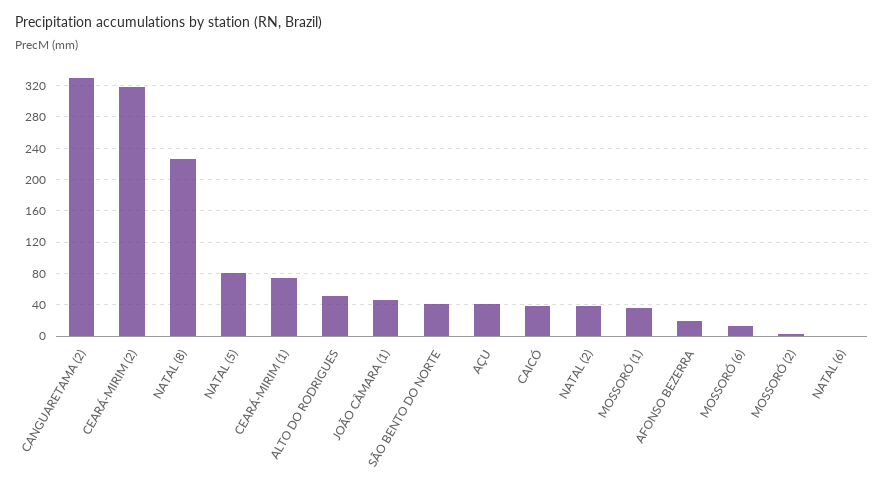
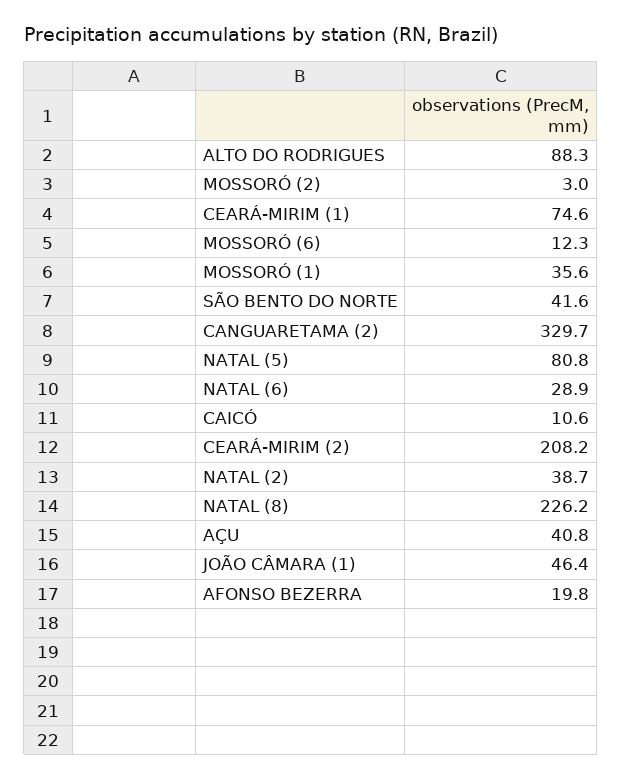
CEARÁ-MIRIM (2): 320 -> 208.2
ALTO DO RODRIGUES: 50 -> 88.3
CAICÓ: 40 -> 10.6
NATAL (6): 0 -> 28.9

